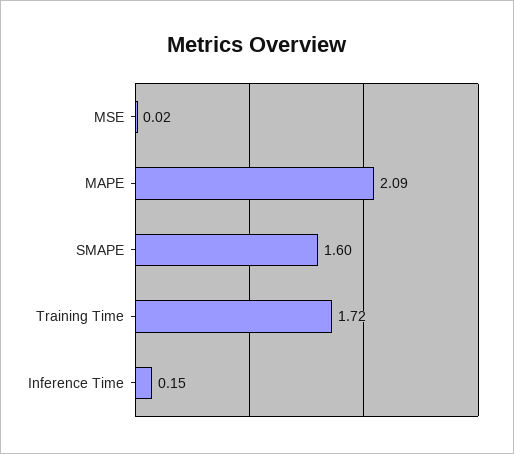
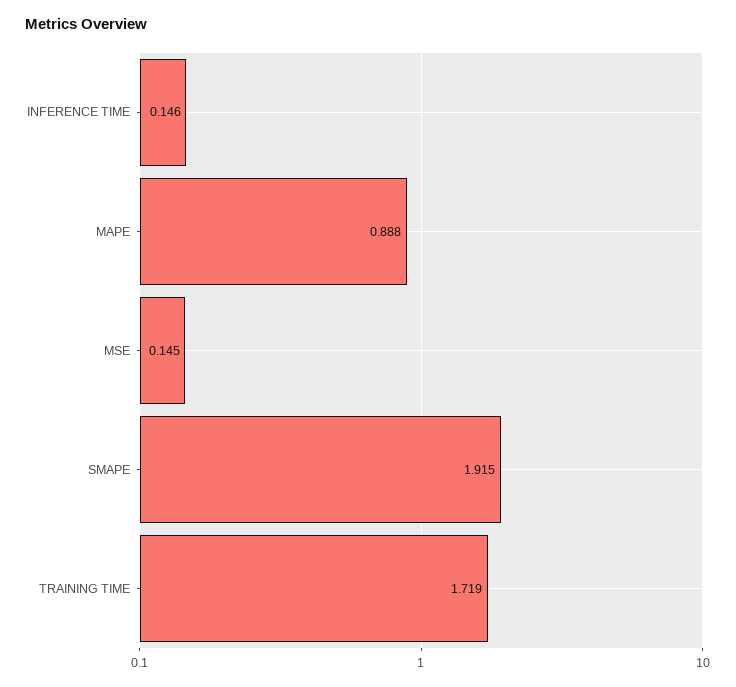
MSE: 0.02 -> 0.145
MAPE: 2.09 -> 0.888
SMAPE: 1.6 -> 1.915

